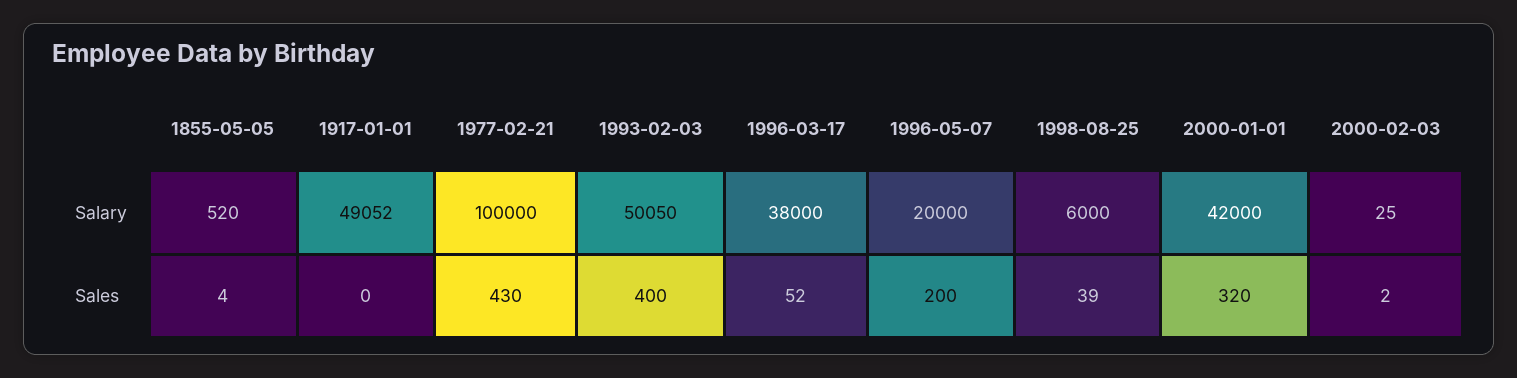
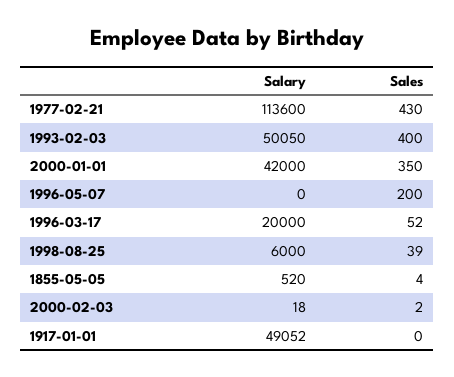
1977-02-21, Salary: 100000 -> 113600
1996-03-17, Salary: 38000 -> 20000
1996-05-07, Salary: 20000 -> 0
2000-02-03, Salary: 25 -> 18
2000-01-01, Sales: 320 -> 350

